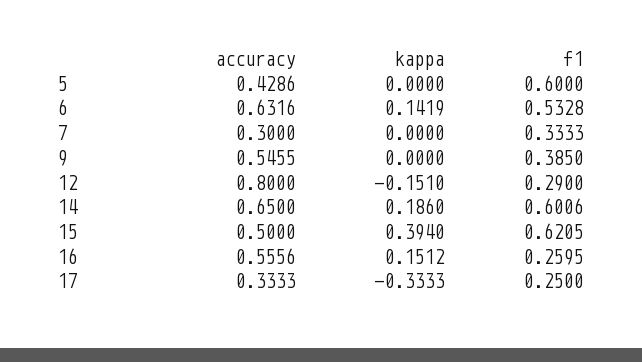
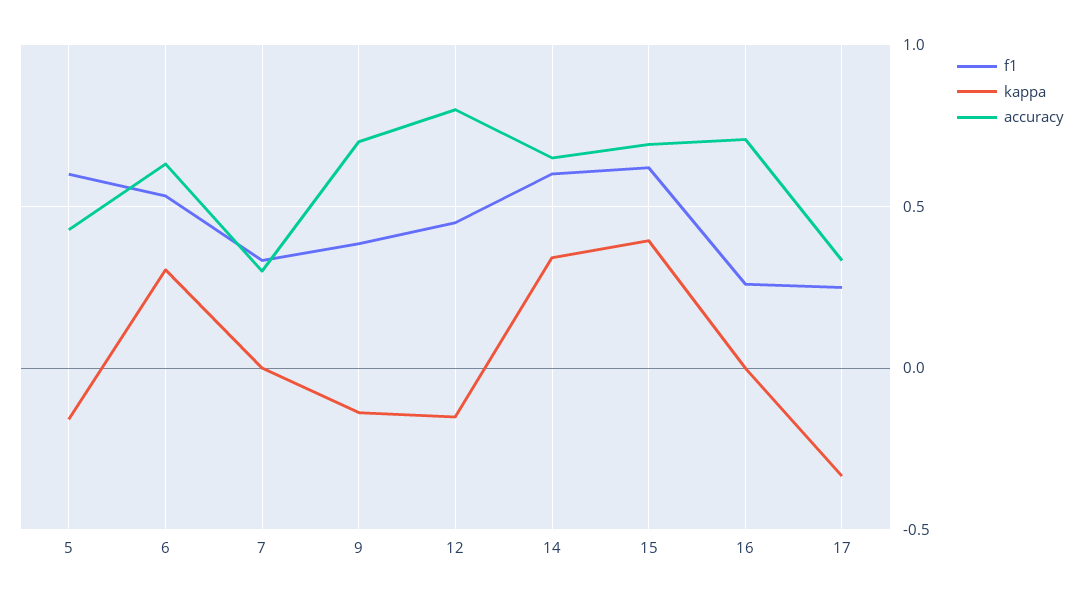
kappa, 5: 0 -> -0.15
kappa, 6: 0.1419 -> 0.3
accuracy, 9: 0.5455 -> 0.7
kappa, 9: 0 -> -0.15
f1, 12: 0.29 -> 0.45
kappa, 14: 0.186 -> 0.35
accuracy, 15: 0.5 -> 0.7
accuracy, 16: 0.5556 -> 0.7
kappa, 16: 0.1512 -> 0

